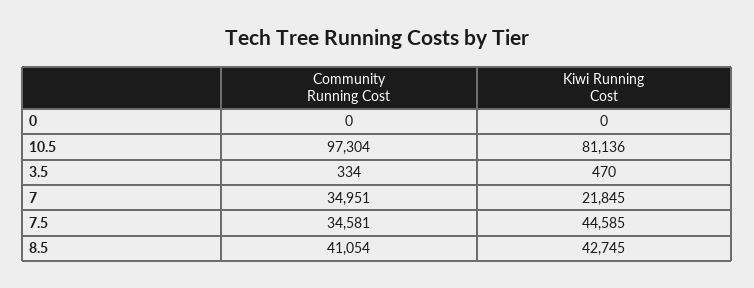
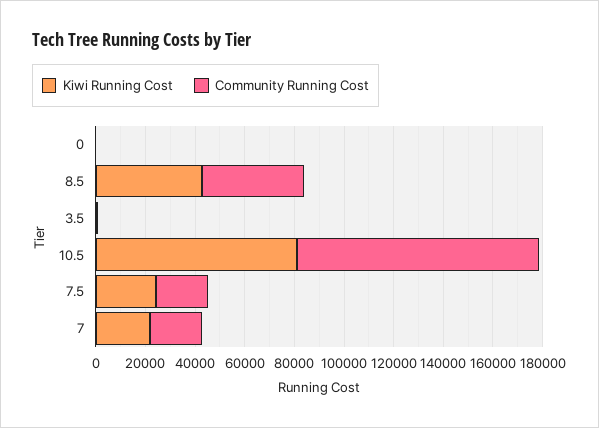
Community Running Cost, 7: 34951 -> 20000
Community Running Cost, 7.5: 34581 -> 20000
Kiwi Running Cost, 7.5: 44585 -> 25000

